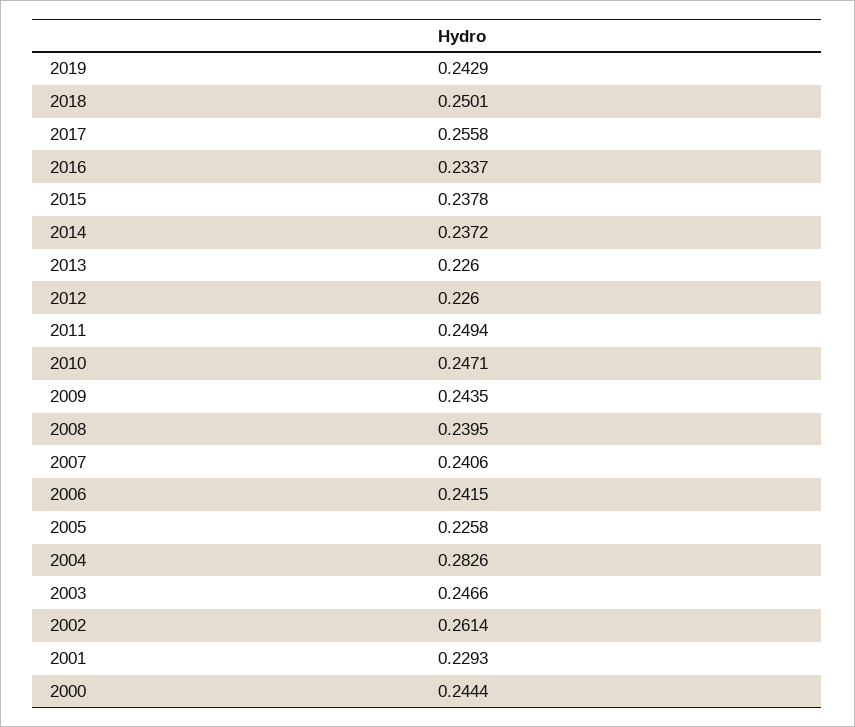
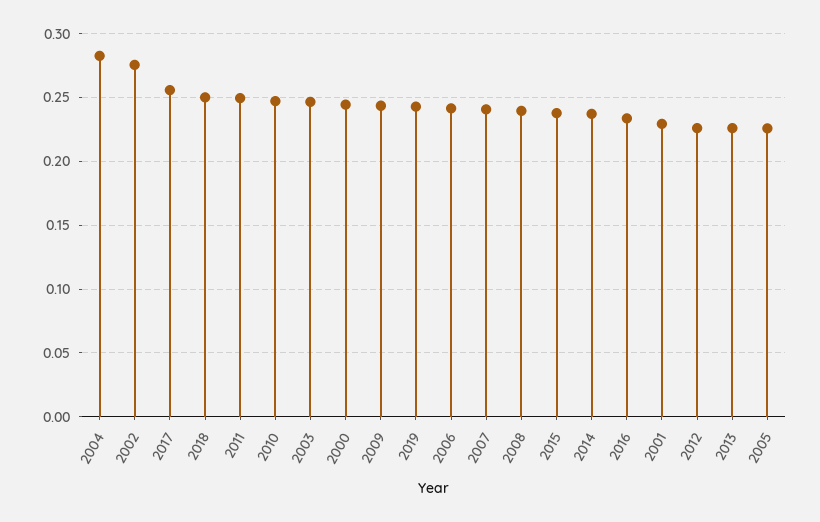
2002: 0.2614 -> 0.275

